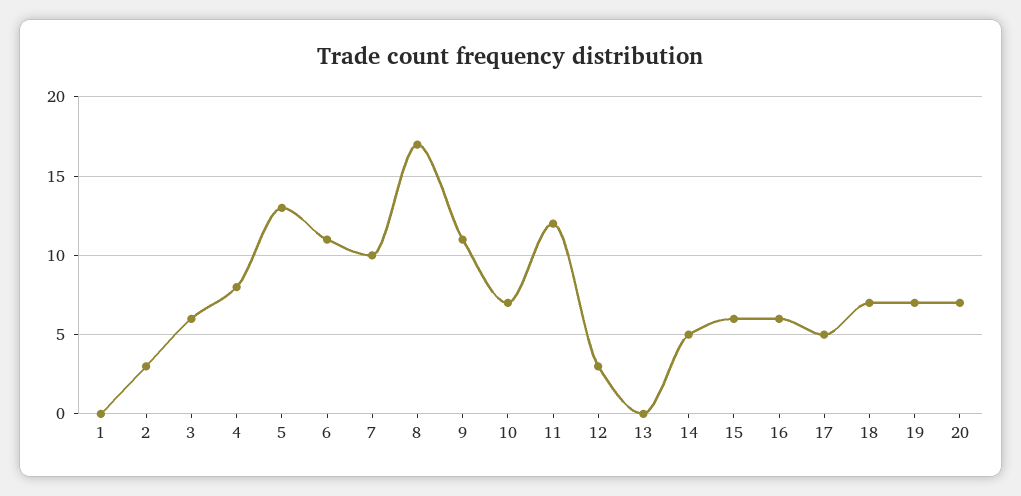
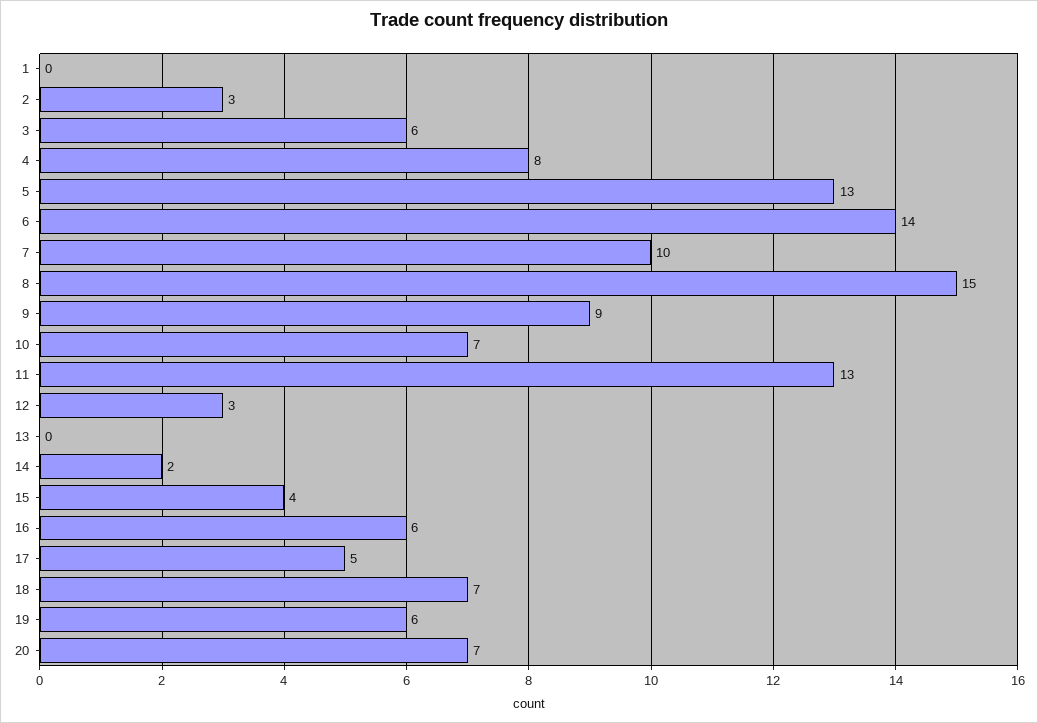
6: 11 -> 14
8: 17 -> 15
9: 11 -> 9
11: 12 -> 13
14: 5 -> 2
15: 6 -> 4
19: 7 -> 6

